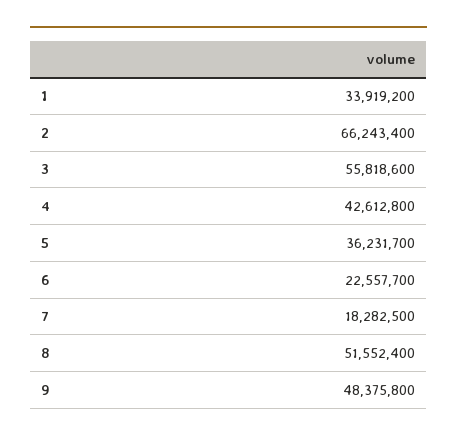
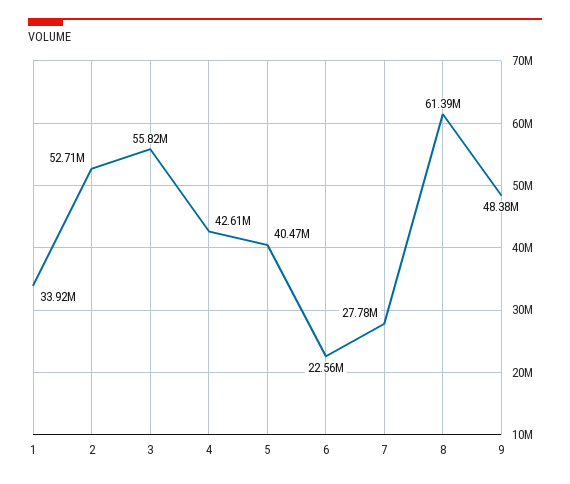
2: 66243400 -> 52710000
5: 36231700 -> 40470000
7: 18282500 -> 27780000
8: 51552400 -> 61390000

